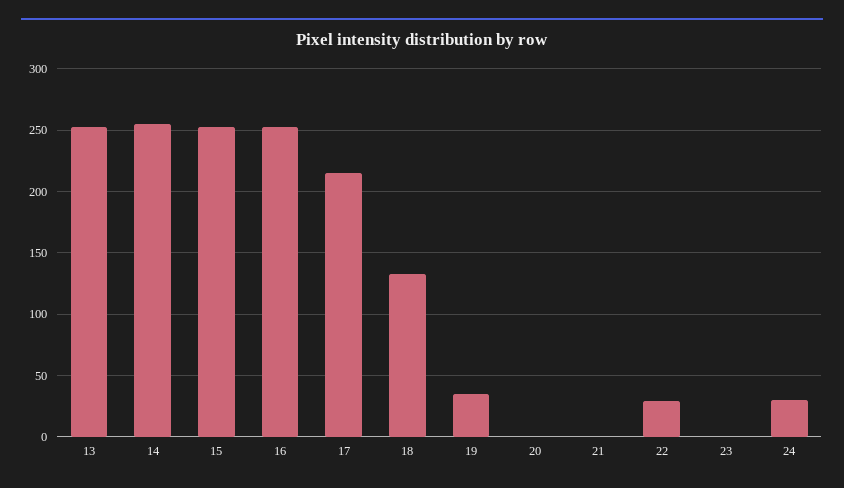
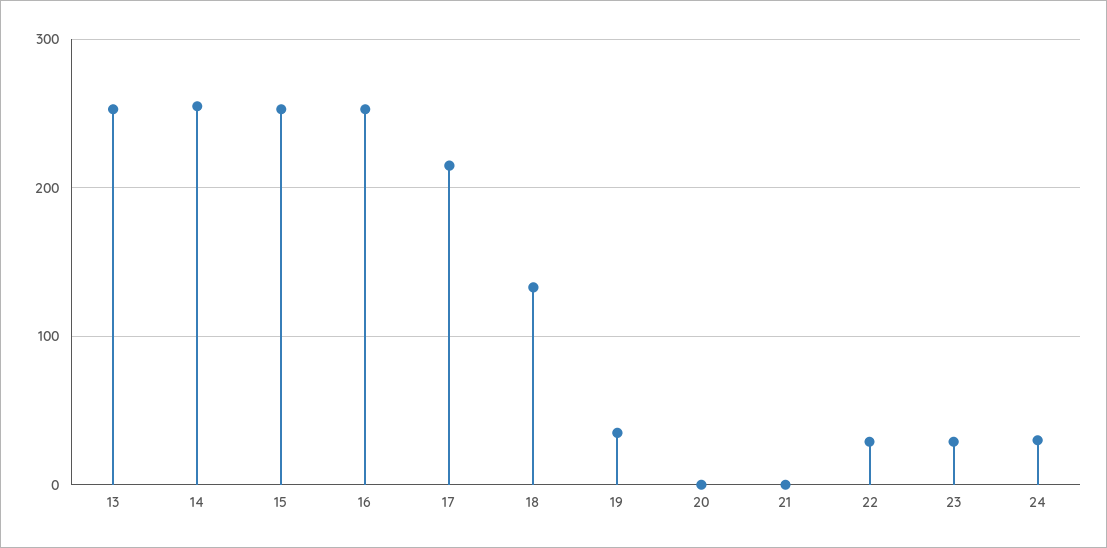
23: 0 -> 30

